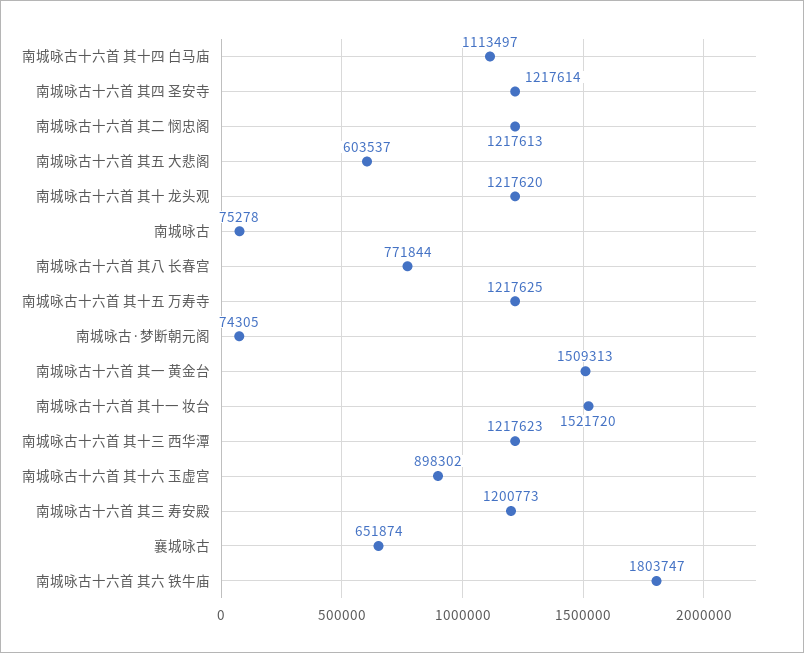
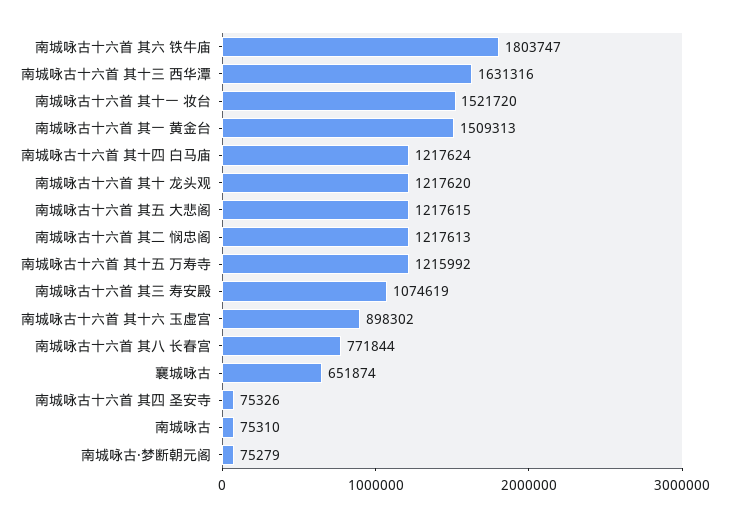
南城咏古十六首 其十四 白马庙: 1113497 -> 1217624
南城咏古十六首 其四 圣安寺: 1217614 -> 75326
南城咏古十六首 其五 大悲阁: 603537 -> 1217615
南城咏古: 75278 -> 75310
南城咏古十六首 其十五 万寿寺: 1217625 -> 1215992
南城咏古·梦断朝元阁: 74305 -> 75279
南城咏古十六首 其十三 西华潭: 1217623 -> 1631316
南城咏古十六首 其三 寿安殿: 1200773 -> 1074619

